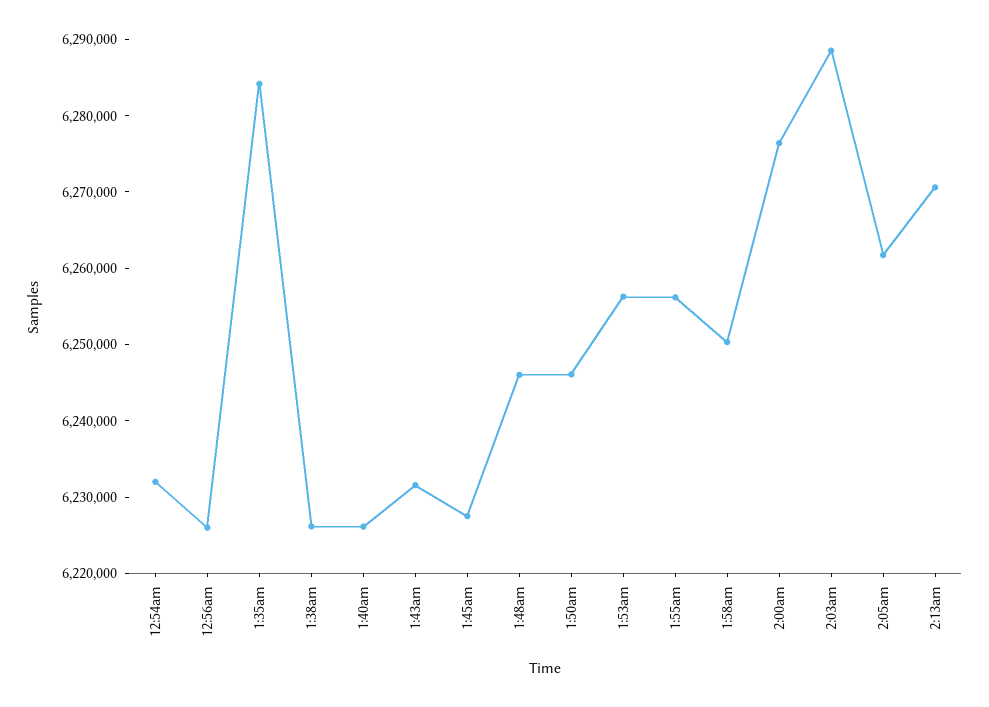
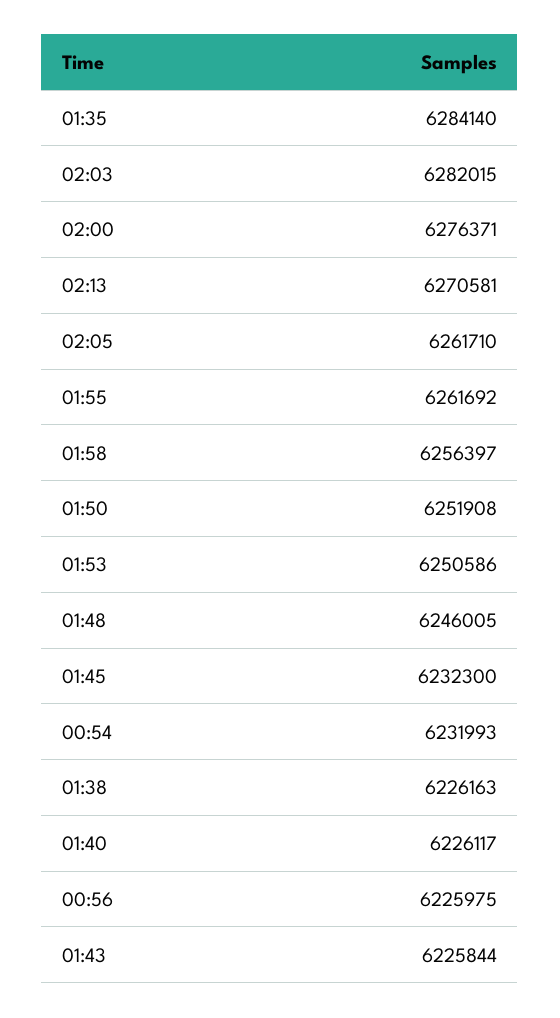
1:43am: 6232000 -> 6225844
1:45am: 6228000 -> 6232300
1:50am: 6246000 -> 6251908
1:53am: 6256000 -> 6250586
1:55am: 6256000 -> 6261692
1:58am: 6250000 -> 6256397
2:03am: 6288000 -> 6282015

